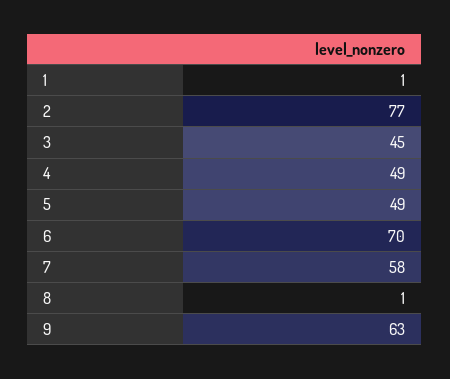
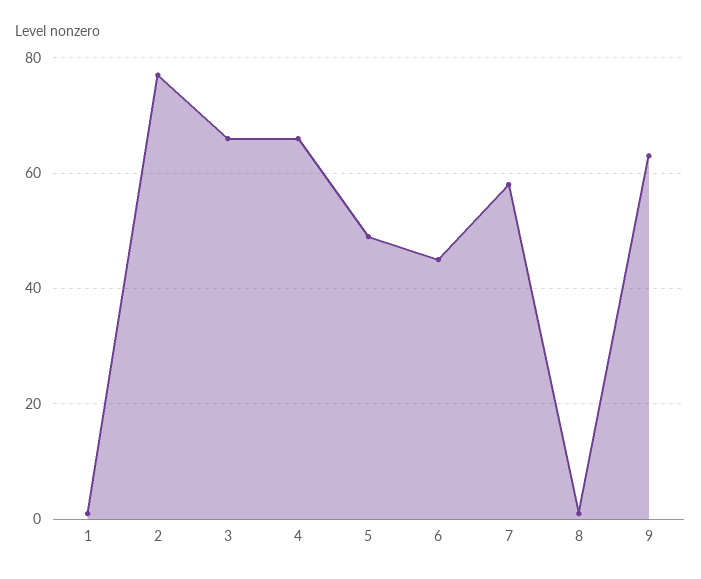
3: 45 -> 65
4: 49 -> 65
6: 70 -> 45

